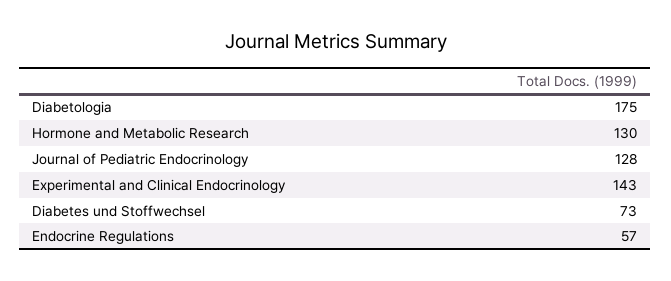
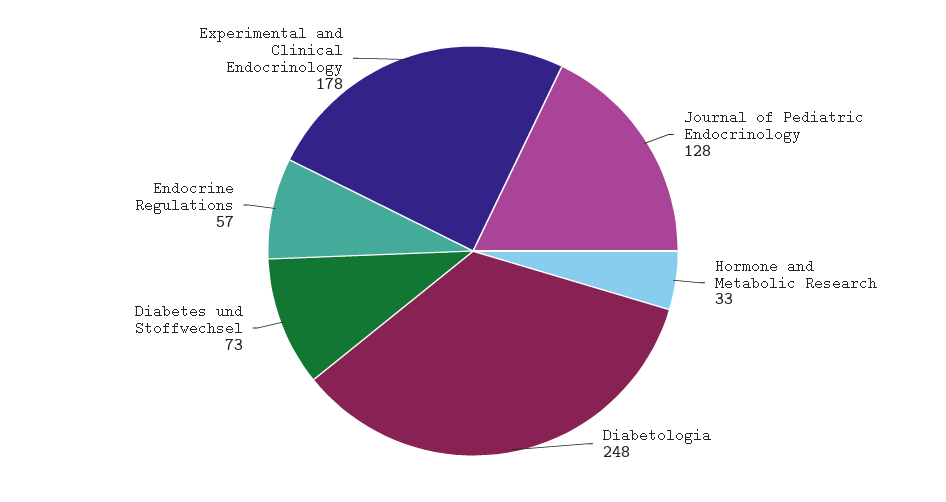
Diabetologia: 175 -> 248
Hormone and Metabolic Research: 130 -> 33
Experimental and Clinical Endocrinology: 143 -> 178

